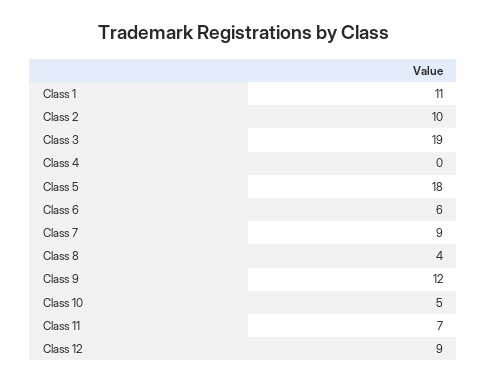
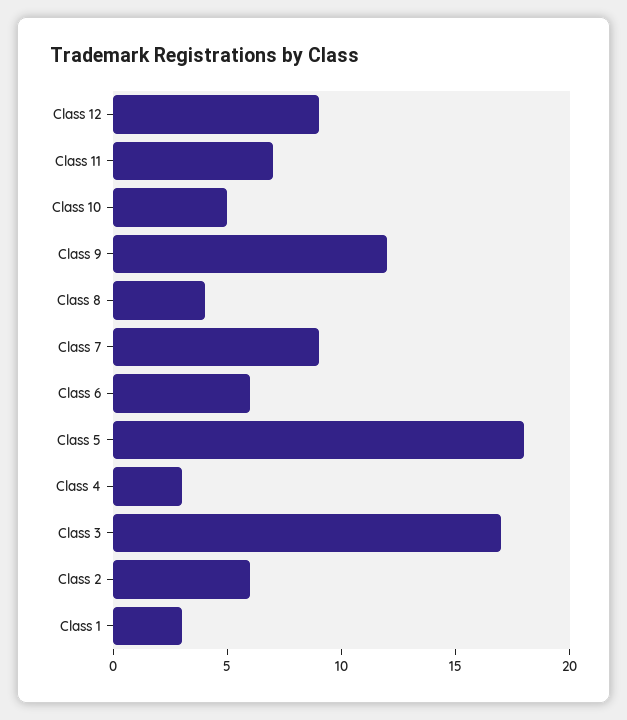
Class 1: 11 -> 3
Class 2: 10 -> 6
Class 3: 19 -> 17
Class 4: 0 -> 3

